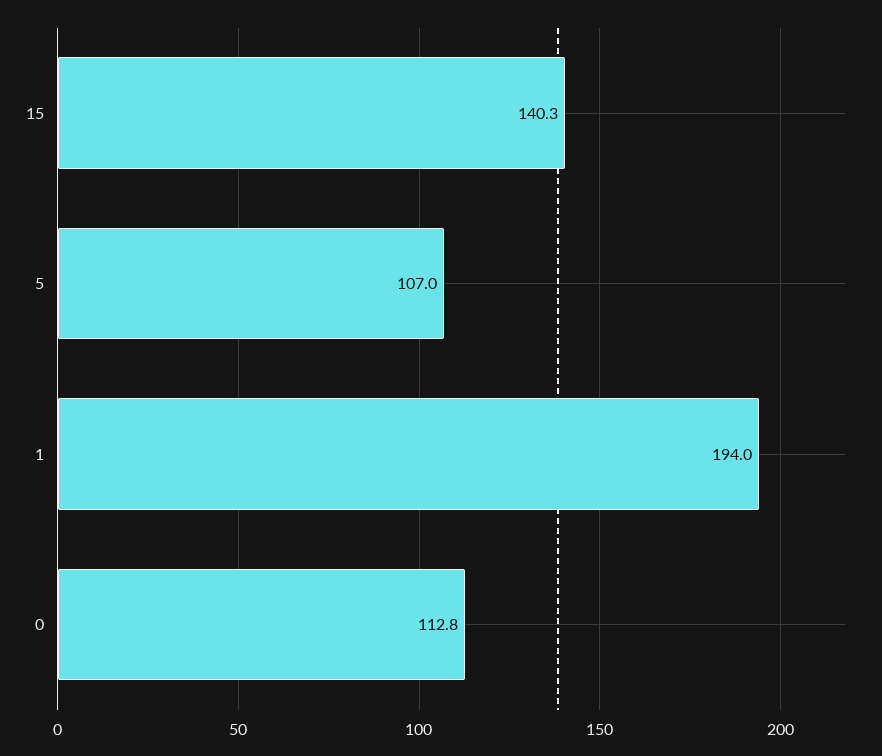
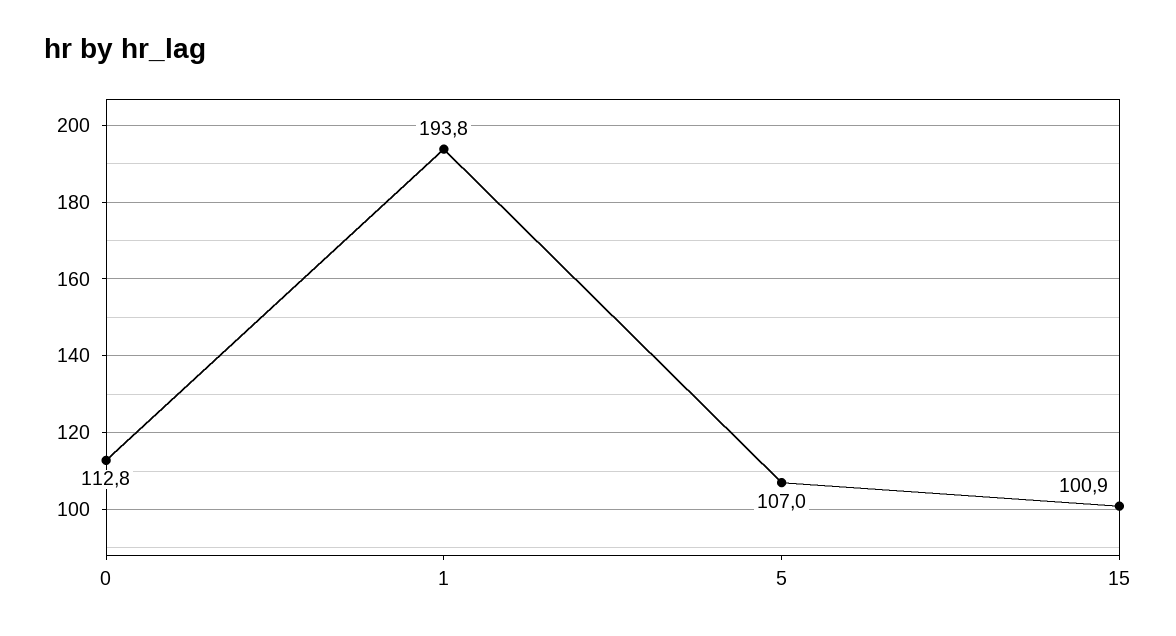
15: 140.3 -> 100.9
1: 194 -> 193.8

